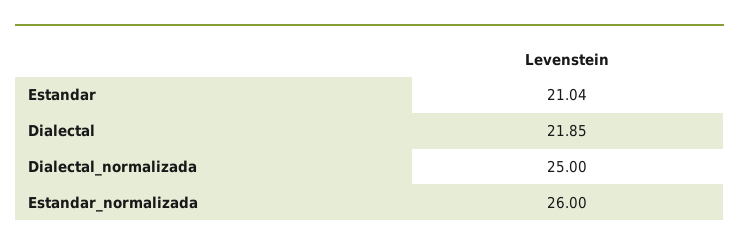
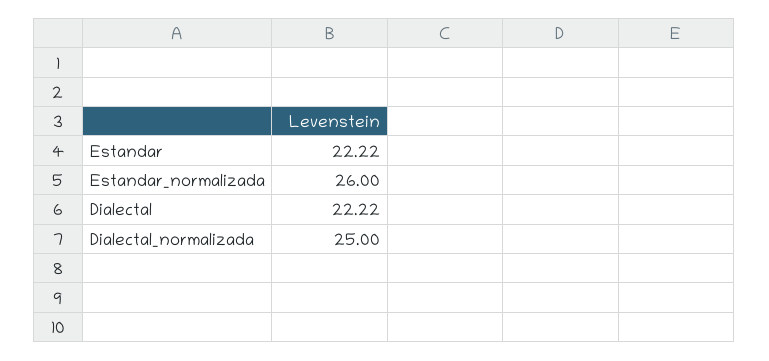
Estandar: 21.04 -> 22.22
Dialectal: 21.85 -> 22.22

